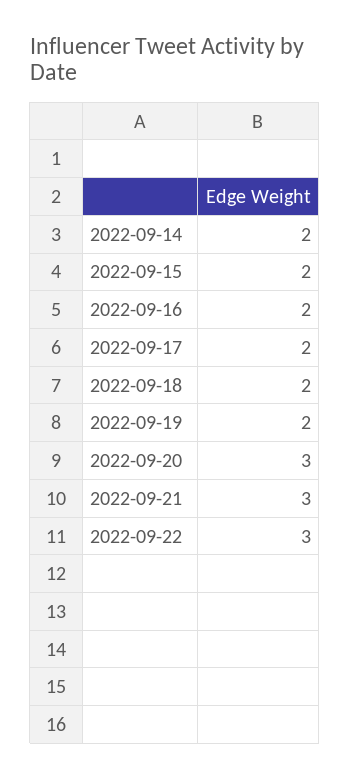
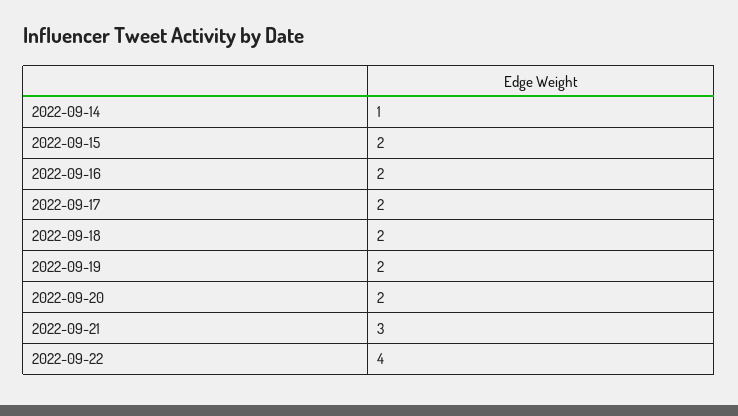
2022-09-14: 2 -> 1
2022-09-20: 3 -> 2
2022-09-22: 3 -> 4

